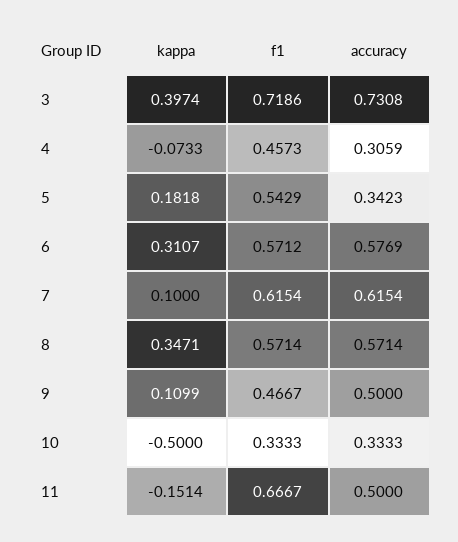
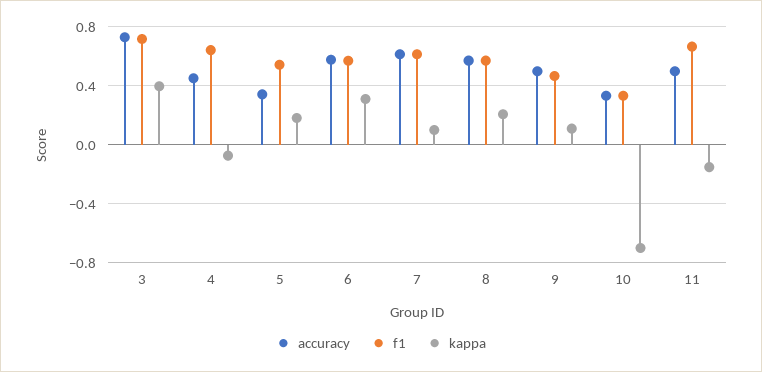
f1, 4: 0.4573 -> 0.65
accuracy, 4: 0.3059 -> 0.45
kappa, 8: 0.3471 -> 0.2
kappa, 10: -0.5 -> -0.7

